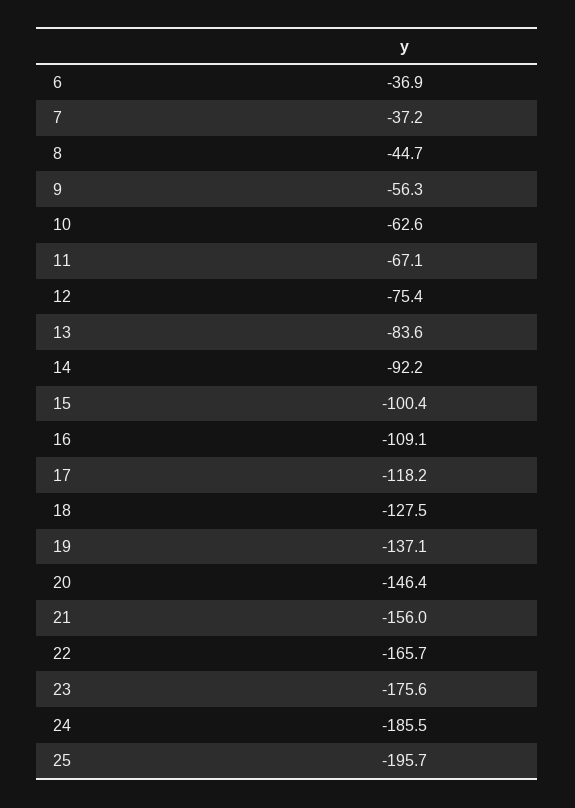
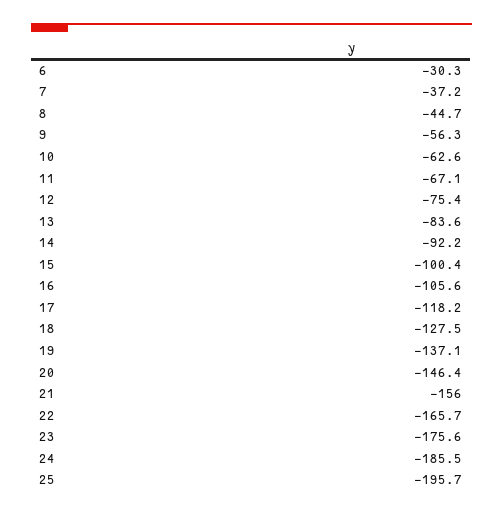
6: -36.9 -> -30.3
16: -109.1 -> -105.6

